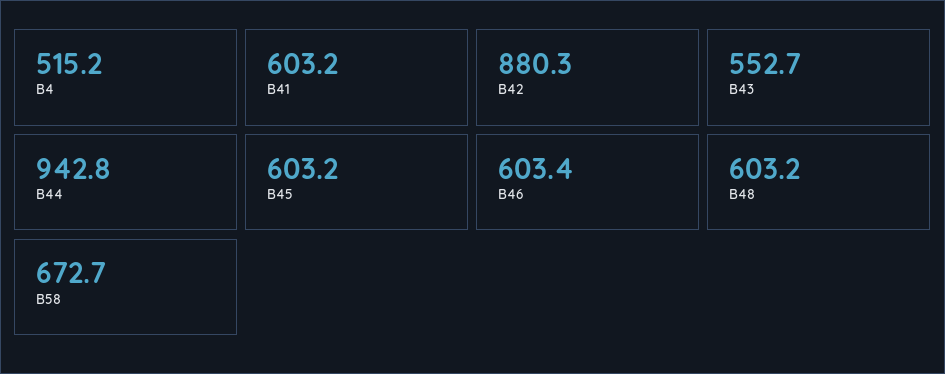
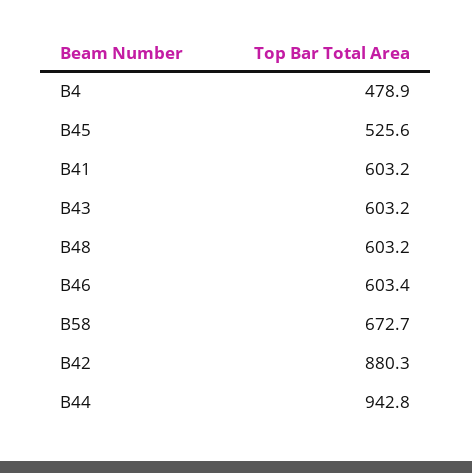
B4: 515.2 -> 478.9
B43: 552.7 -> 603.2
B45: 603.2 -> 525.6

